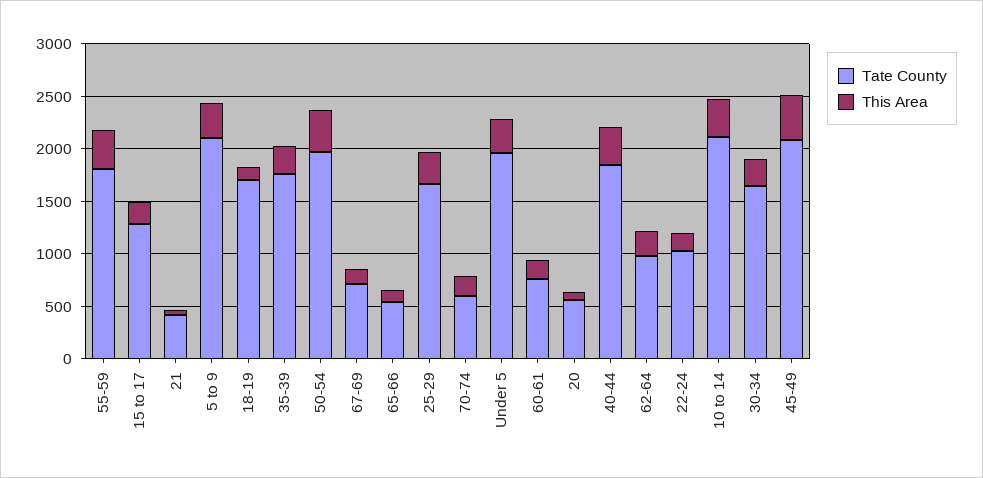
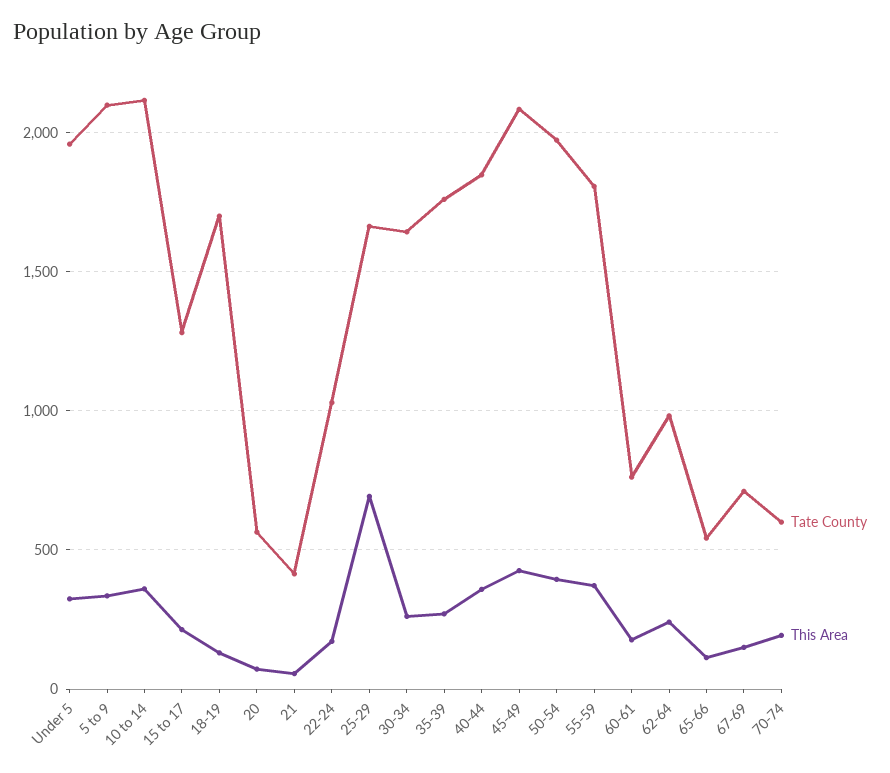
This Area, 25-29: 300 -> 700

